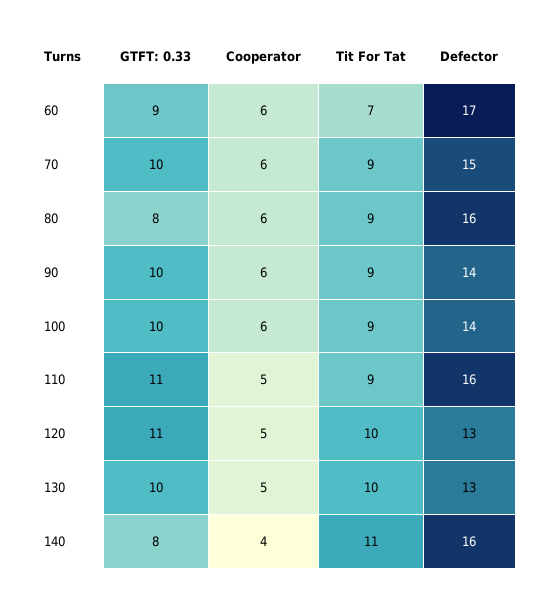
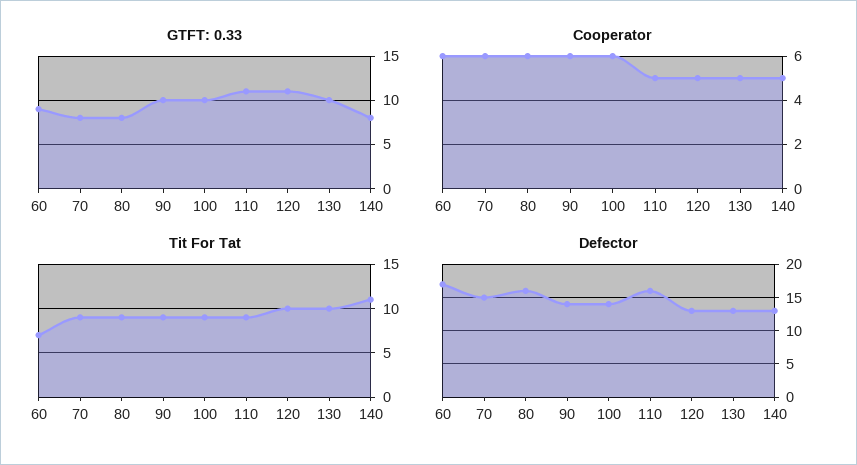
GTFT: 0.33, 70: 10 -> 8
Cooperator, 140: 4 -> 5
Defector, 140: 16 -> 13

